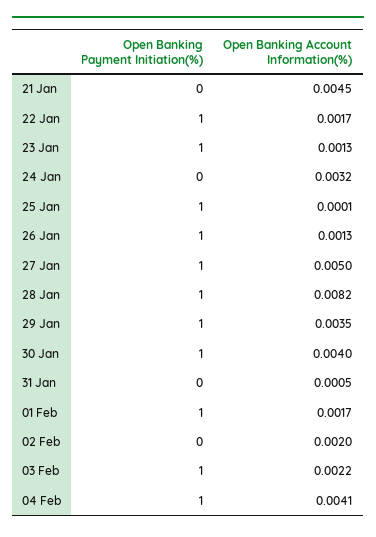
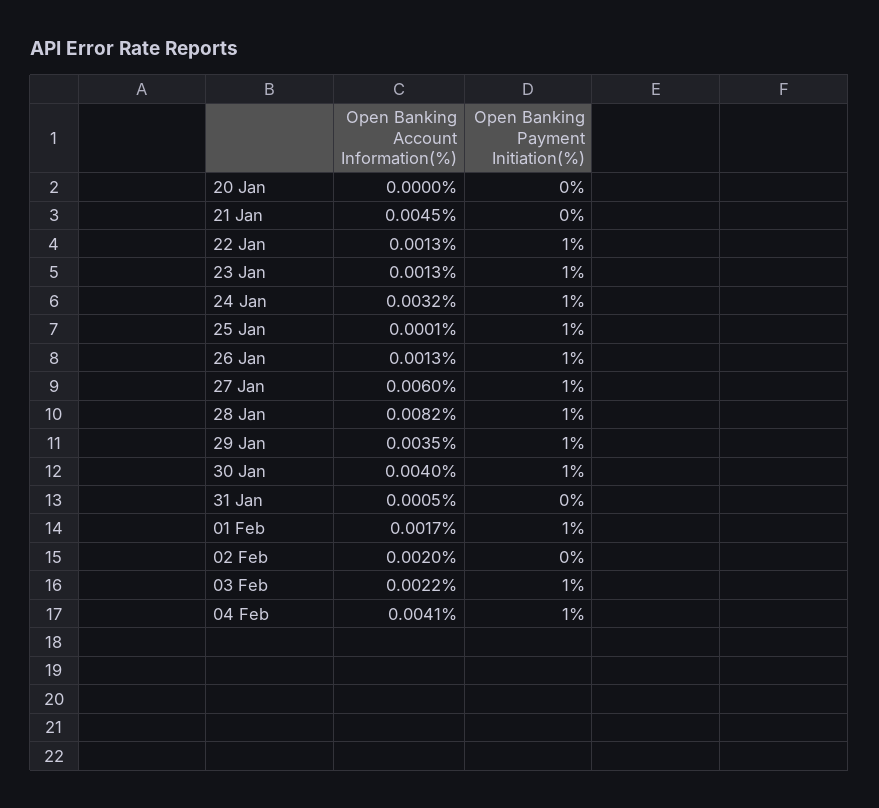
Open Banking Account Information(%), 22 Jan: 0.0017 -> 0.0013
Open Banking Payment Initiation(%), 24 Jan: 0 -> 1
Open Banking Account Information(%), 27 Jan: 0.005 -> 0.006
Open Banking Account Information(%), 20 Jan: none -> 0
Open Banking Payment Initiation(%), 20 Jan: none -> 0

